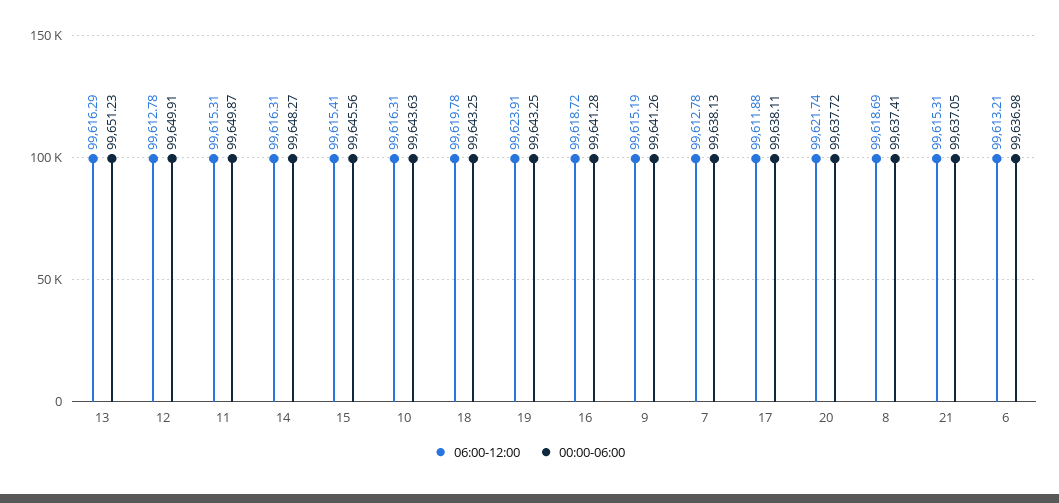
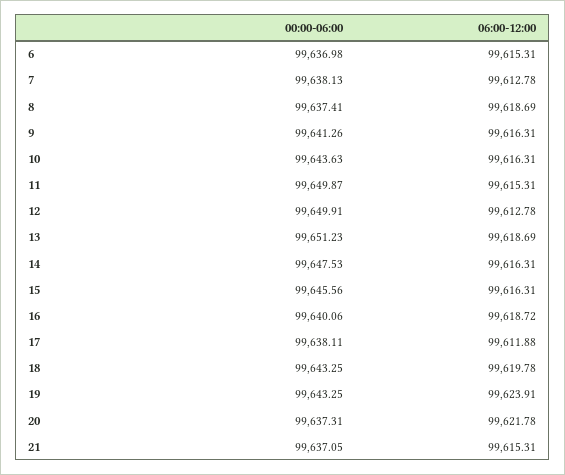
06:00-12:00, 13: 99616.29 -> 99618.69
00:00-06:00, 14: 99648.27 -> 99647.53
06:00-12:00, 15: 99615.41 -> 99616.31
00:00-06:00, 16: 99641.28 -> 99640.06
06:00-12:00, 9: 99615.19 -> 99616.31
06:00-12:00, 20: 99621.74 -> 99621.78
00:00-06:00, 20: 99637.72 -> 99637.31
06:00-12:00, 6: 99613.21 -> 99615.31

